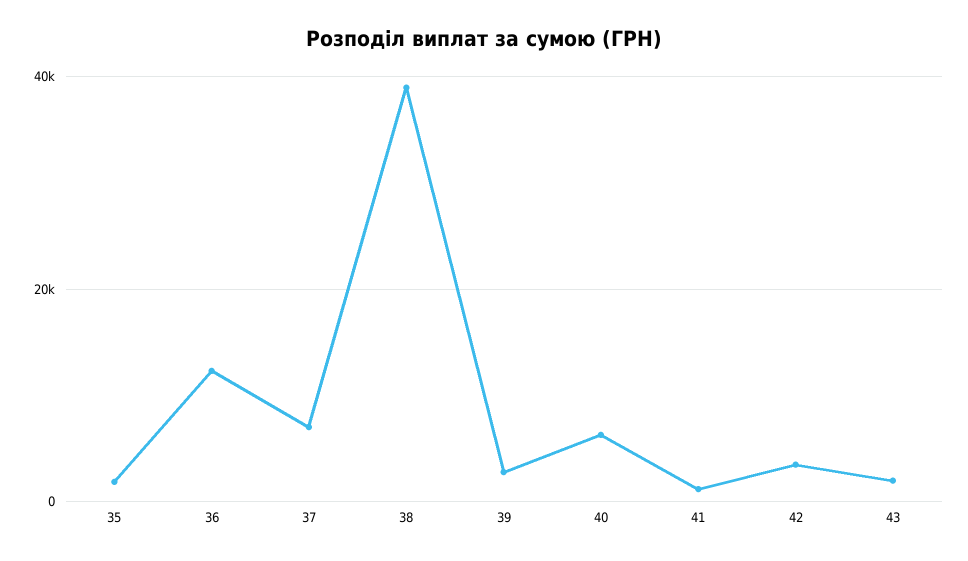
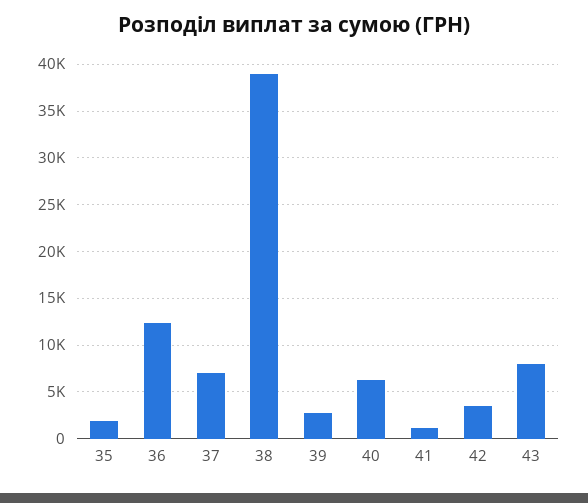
43: 2000 -> 8000

